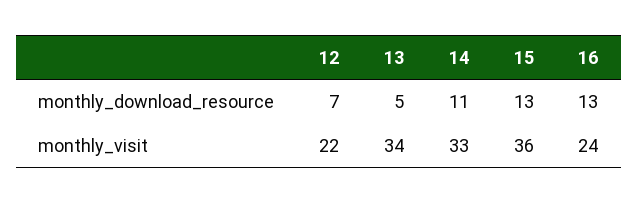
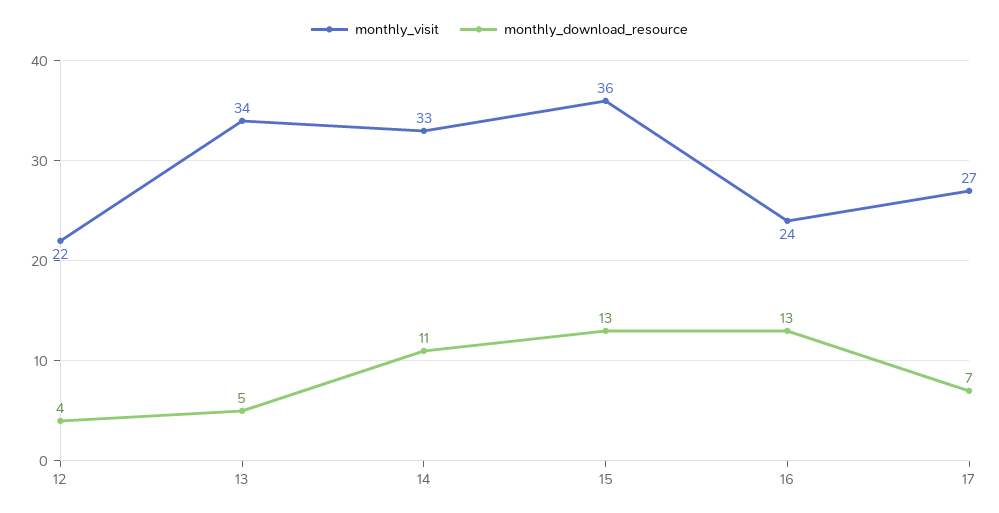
monthly_download_resource, 12: 7 -> 4
monthly_visit, 17: none -> 27
monthly_download_resource, 17: none -> 7

